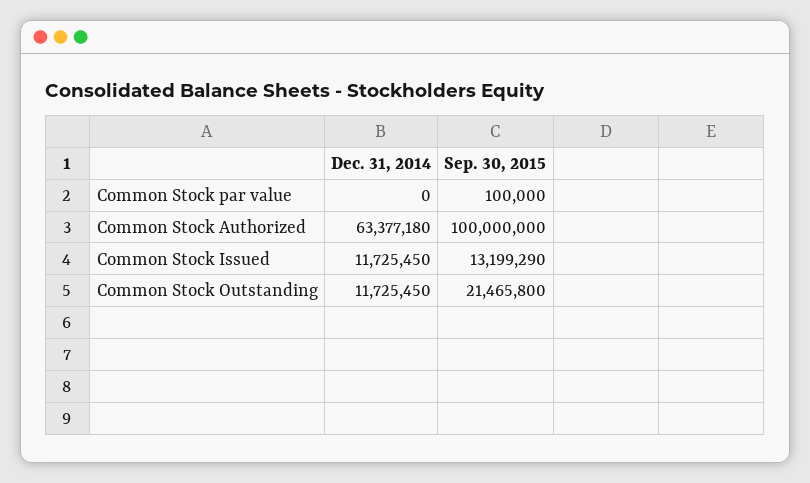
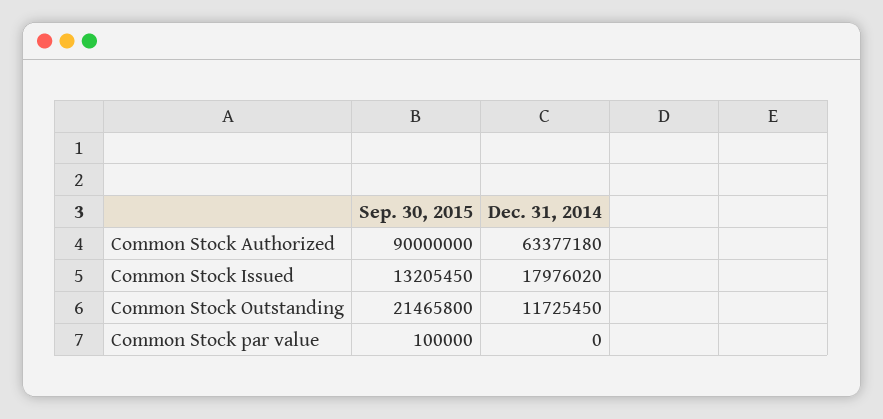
Sep. 30, 2015, Common Stock Authorized: 100000000 -> 90000000
Dec. 31, 2014, Common Stock Issued: 11725450 -> 17976020
Sep. 30, 2015, Common Stock Issued: 13199290 -> 13205450

